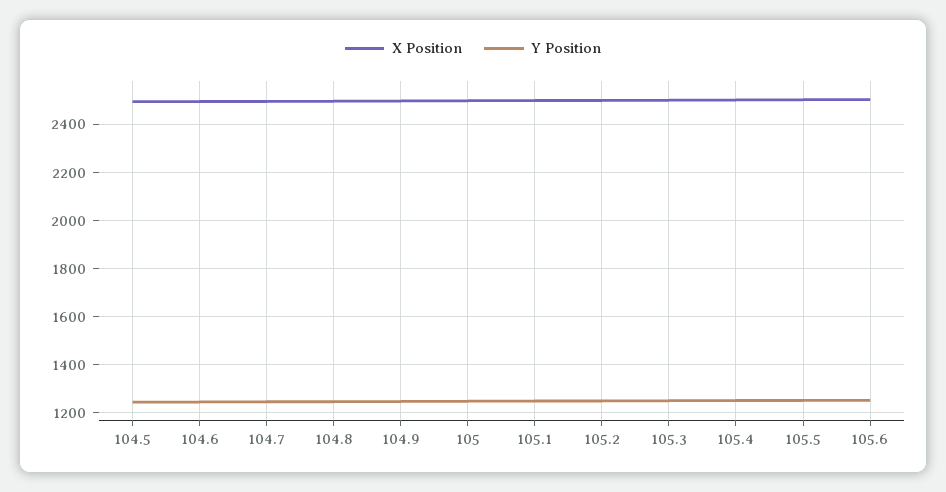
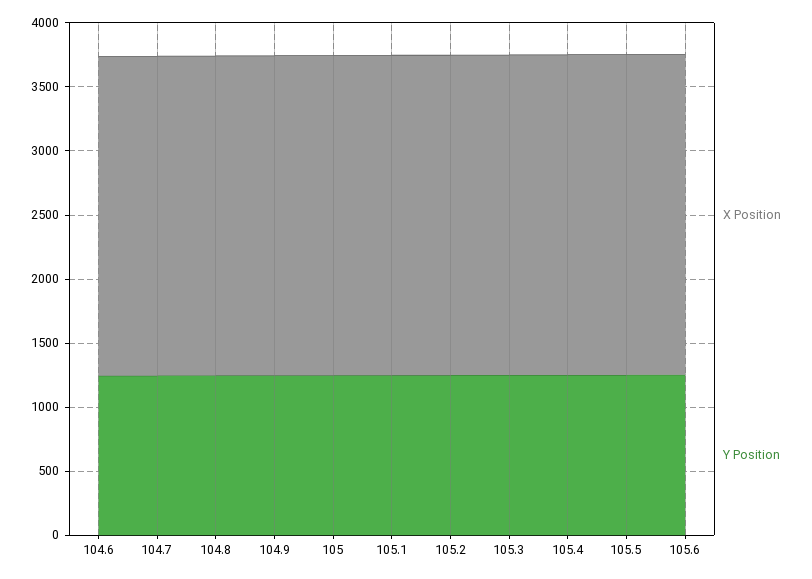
X Position, 104.5: 2500 -> none
Y Position, 104.5: 1250 -> none

